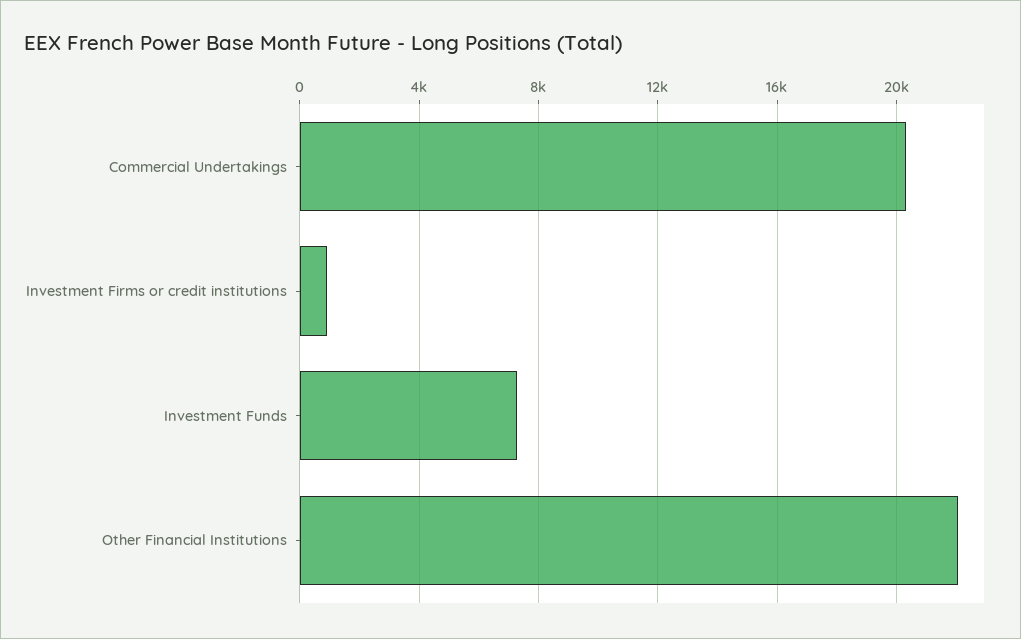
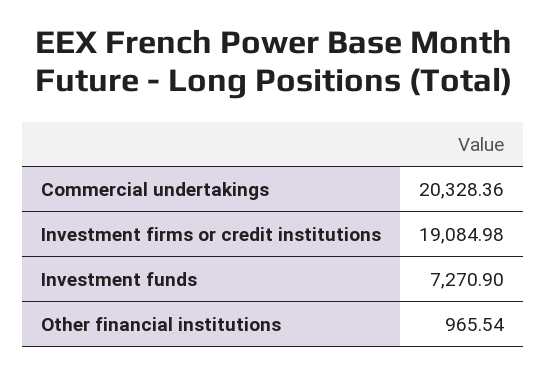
Investment Firms or credit institutions: 1000 -> 19084.98
Other Financial Institutions: 22000 -> 965.54

